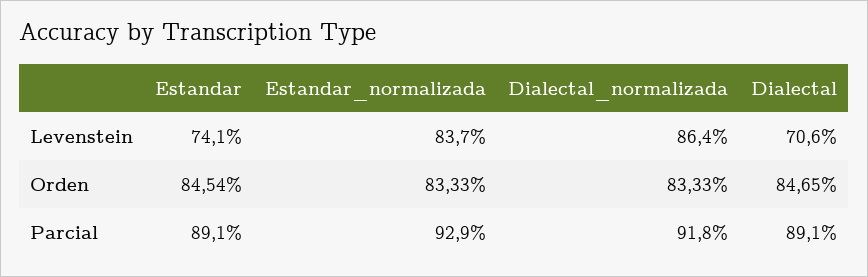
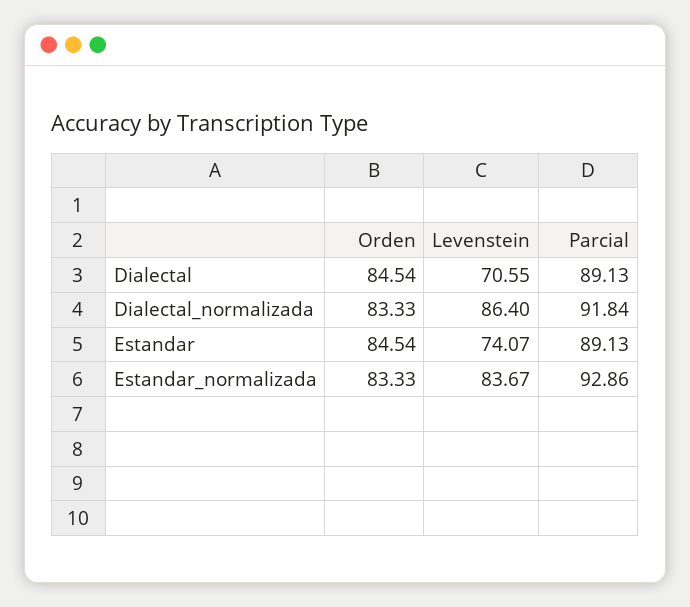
Dialectal, Orden: 84.65 -> 84.54

